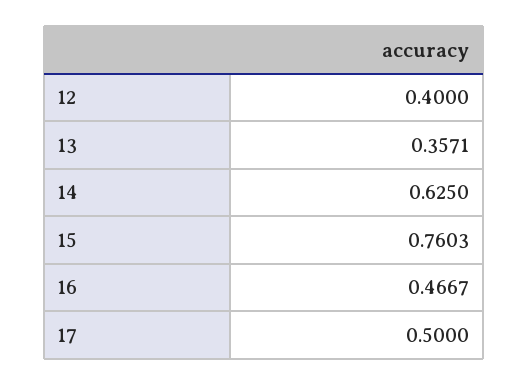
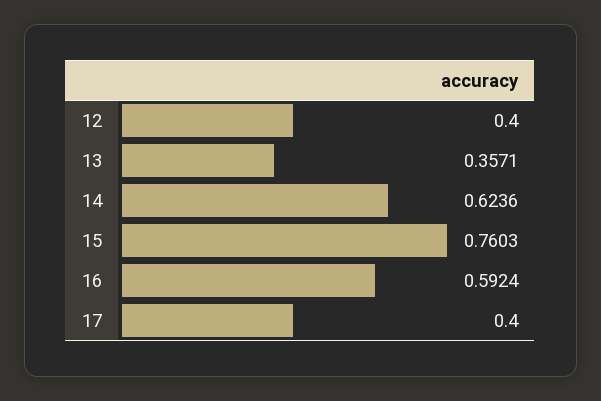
14: 0.625 -> 0.6236
16: 0.4667 -> 0.5924
17: 0.5 -> 0.4

